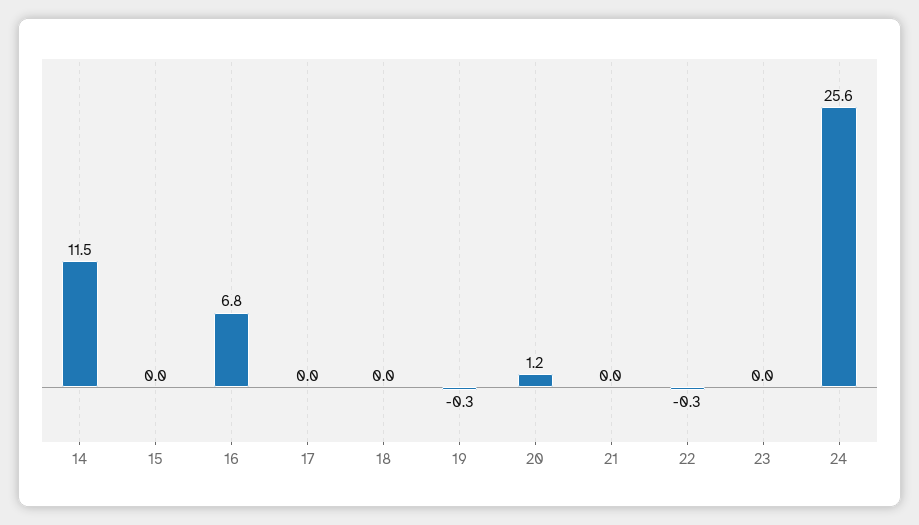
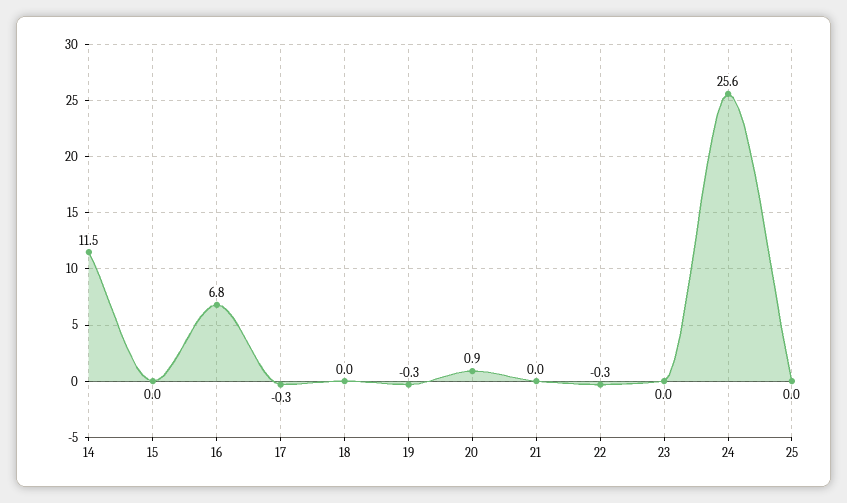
17: 0 -> -0.3
20: 1.2 -> 0.9
25: none -> 0

